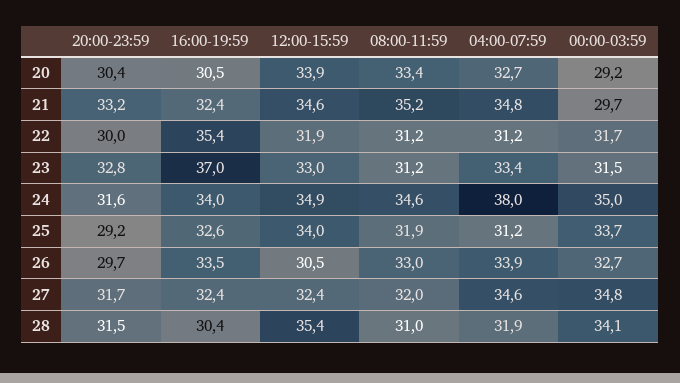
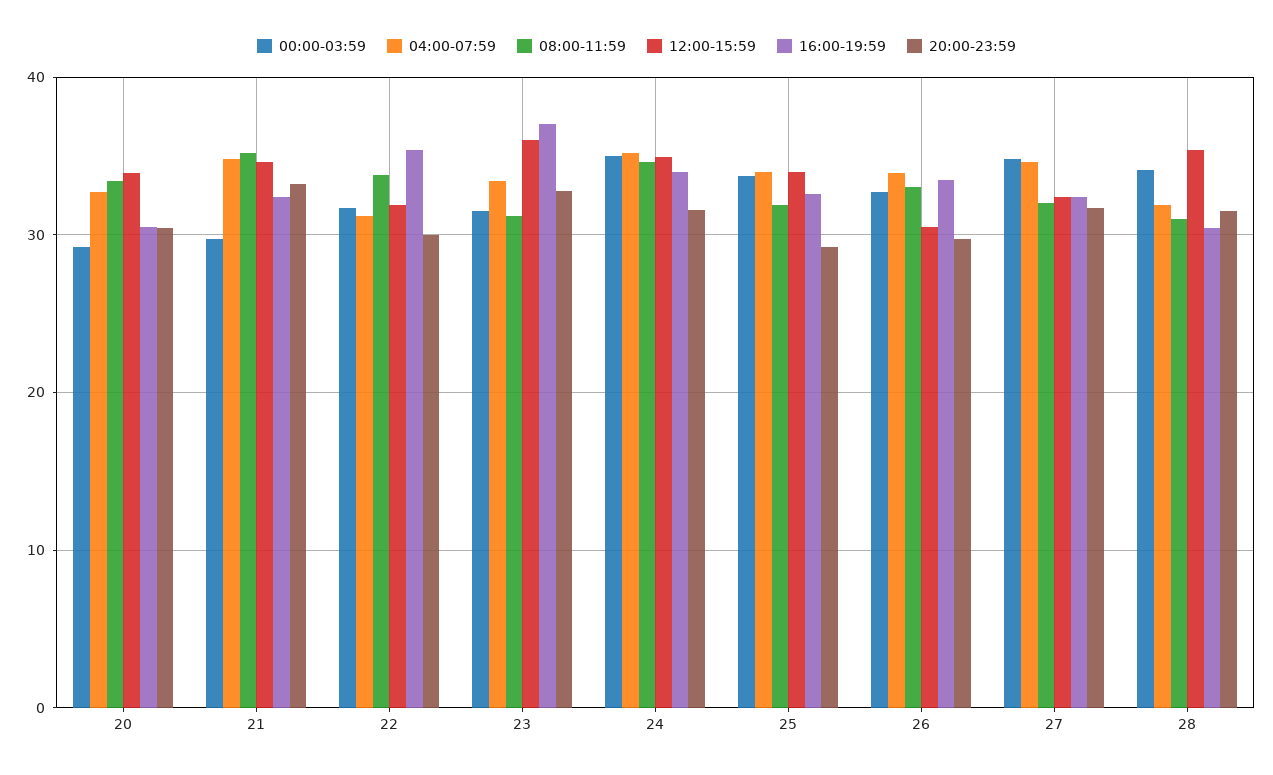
08:00-11:59, 22: 31.2 -> 34
12:00-15:59, 23: 33 -> 36
04:00-07:59, 24: 38 -> 35
04:00-07:59, 25: 31.2 -> 34

